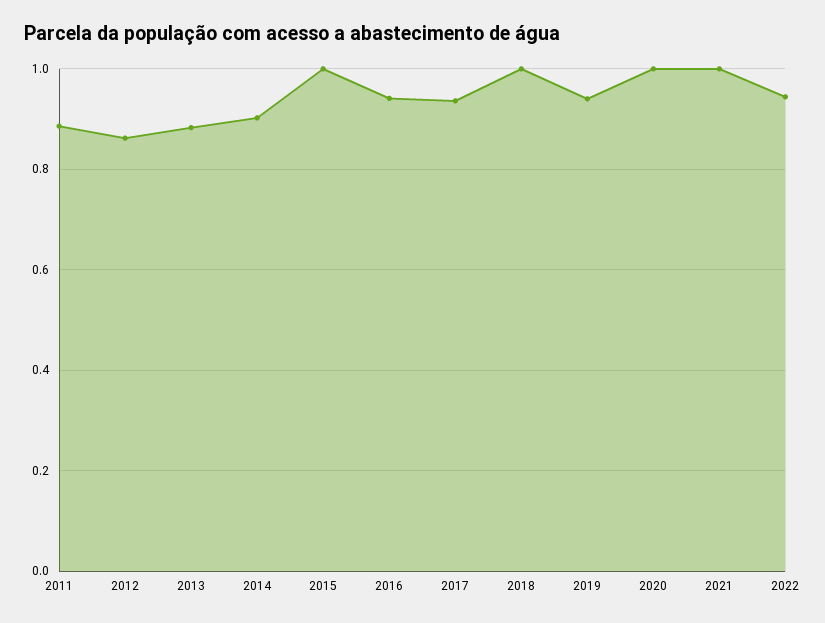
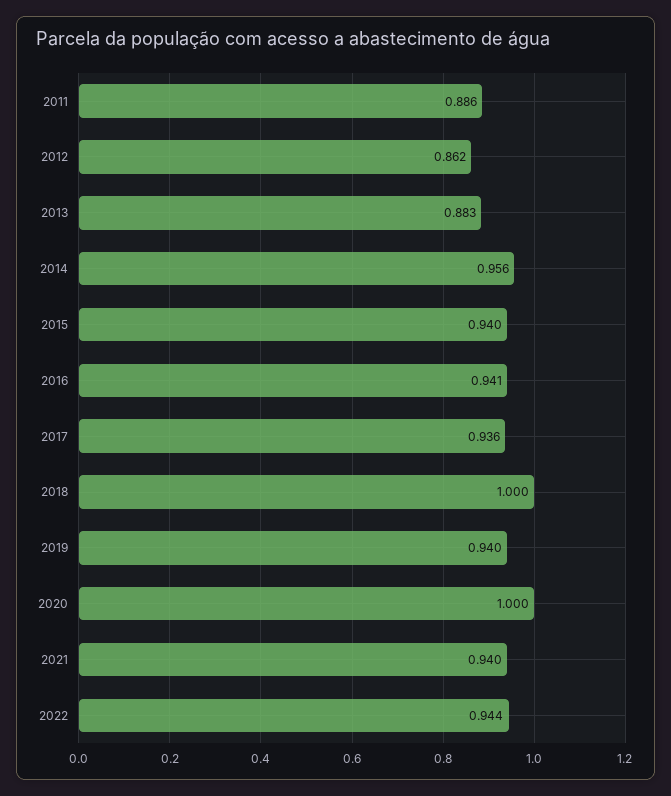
2014: 0.9 -> 0.956
2015: 1 -> 0.94
2021: 1 -> 0.94

